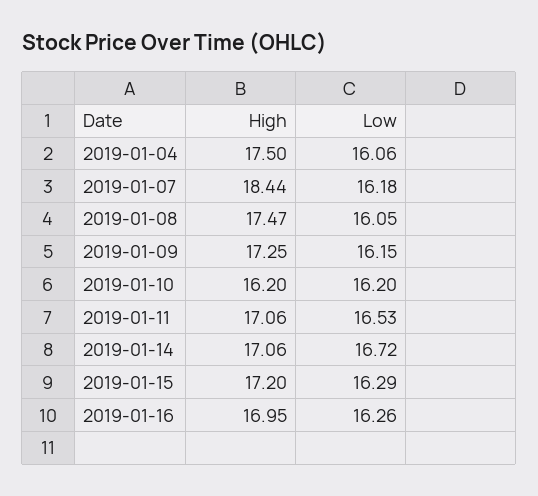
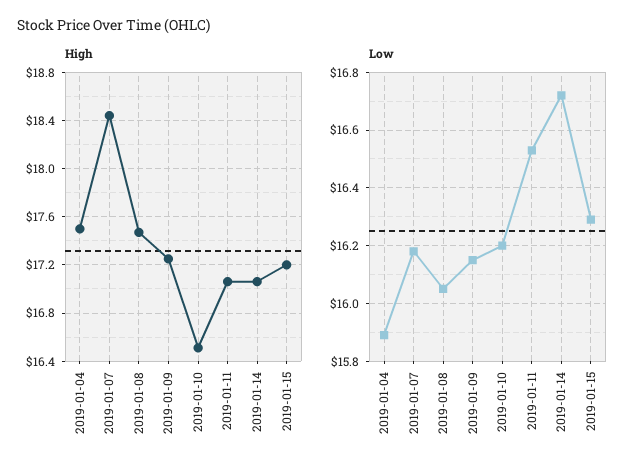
Low, 2019-01-04: 16.06 -> 15.9
High, 2019-01-10: 16.2 -> 16.5
High, 2019-01-16: 16.95 -> none
Low, 2019-01-16: 16.26 -> none

